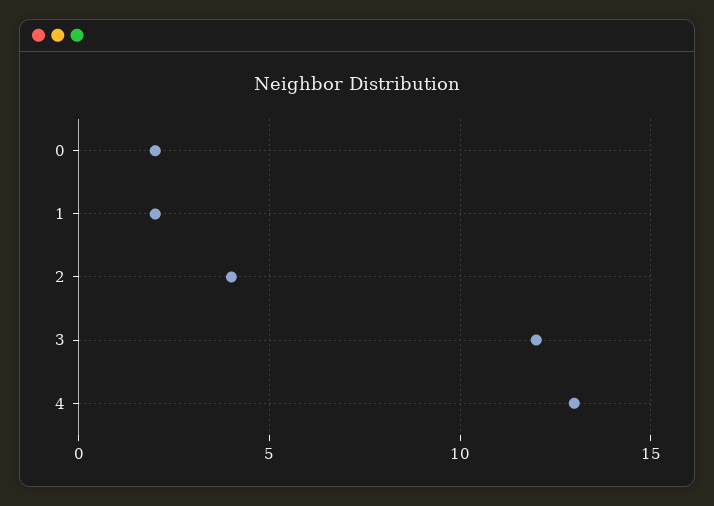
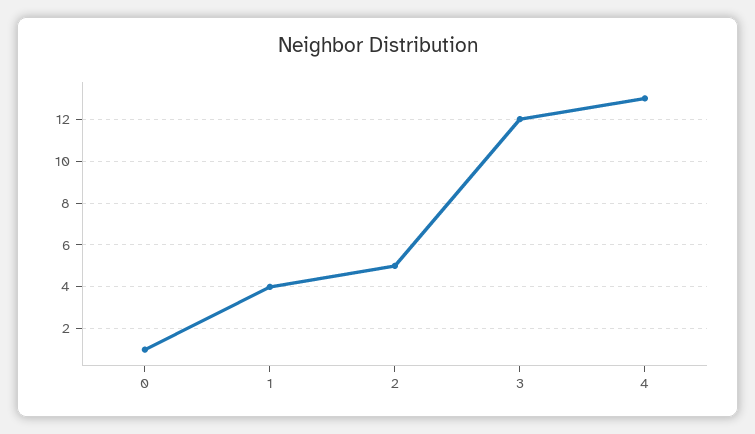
0: 2 -> 1
1: 2 -> 4
2: 4 -> 5

